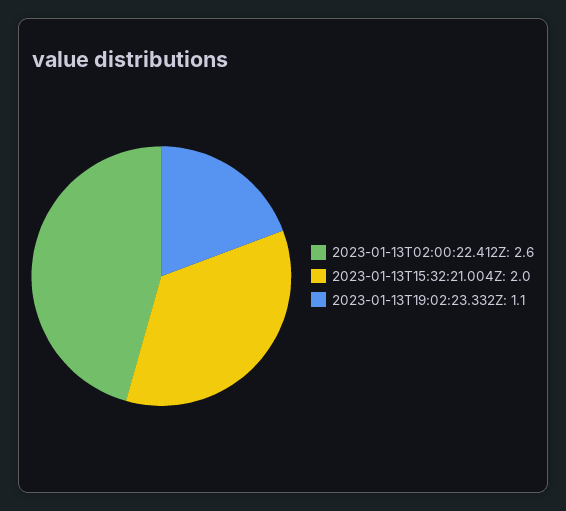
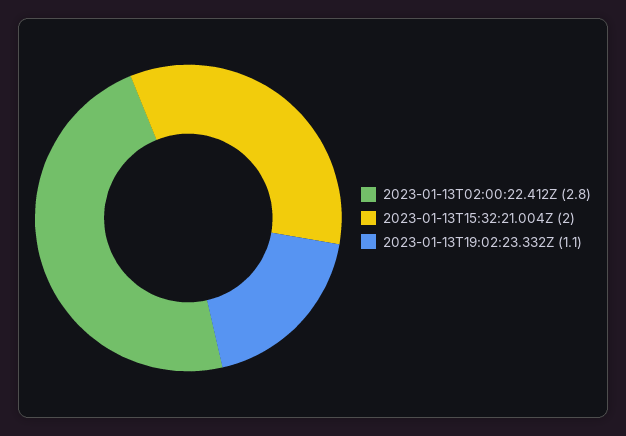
2023-01-13T02:00:22.412Z: 2.6 -> 2.8

